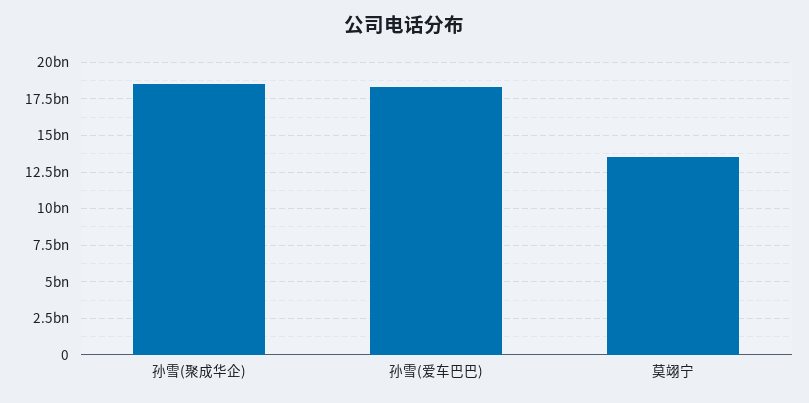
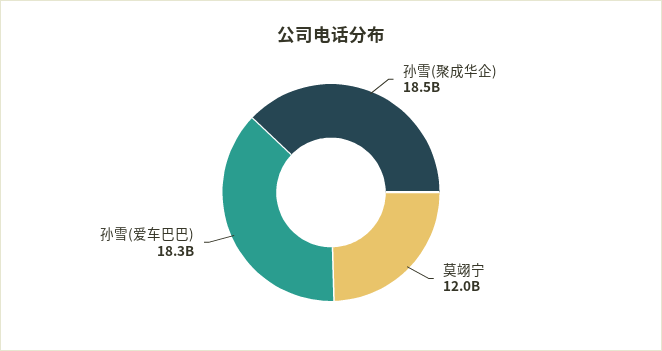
莫翊宁: 13500000000 -> 12000000000

